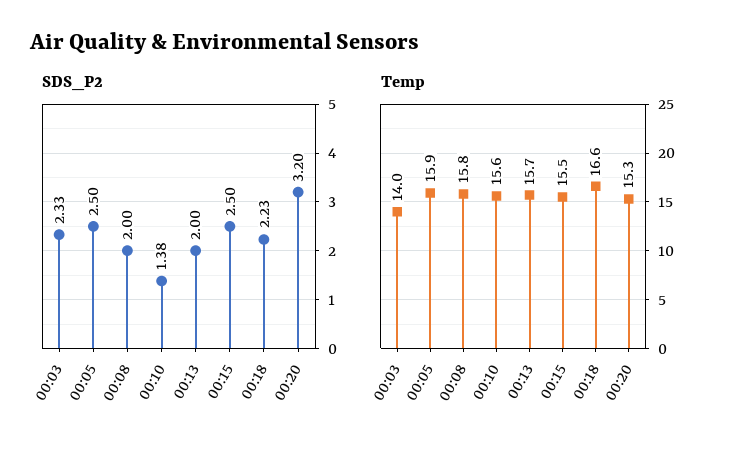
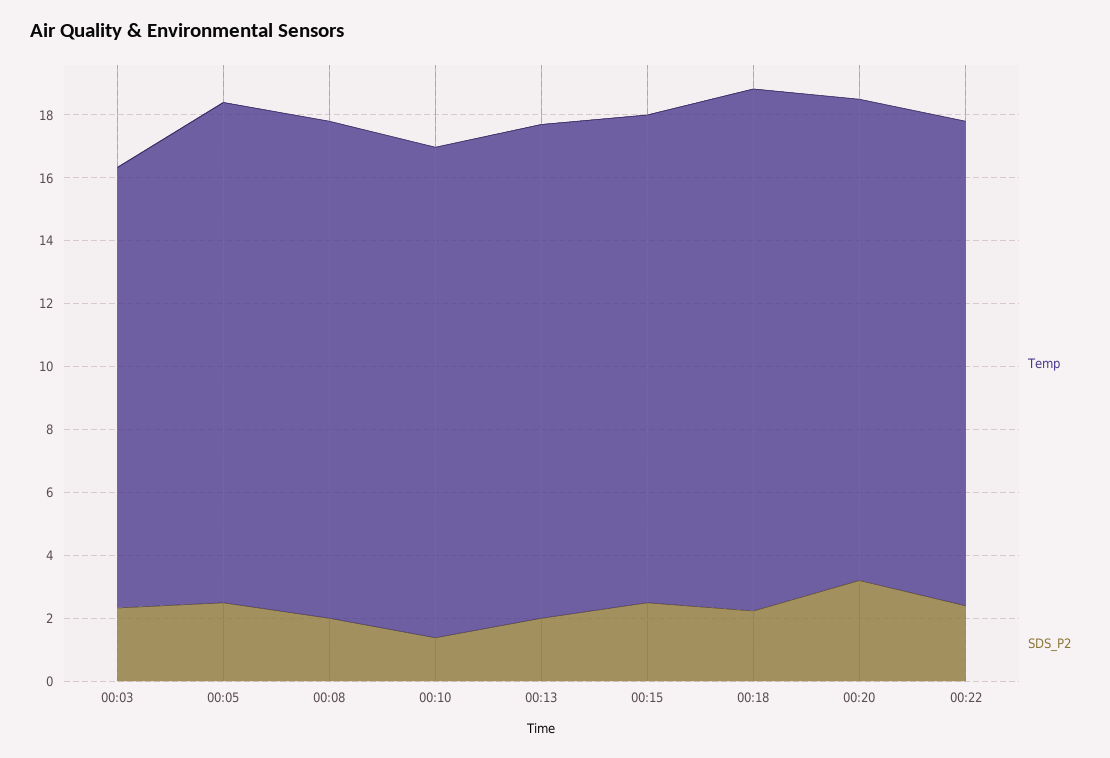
Temp, 00:22: none -> 15.5
SDS_P2, 00:22: none -> 2.5

